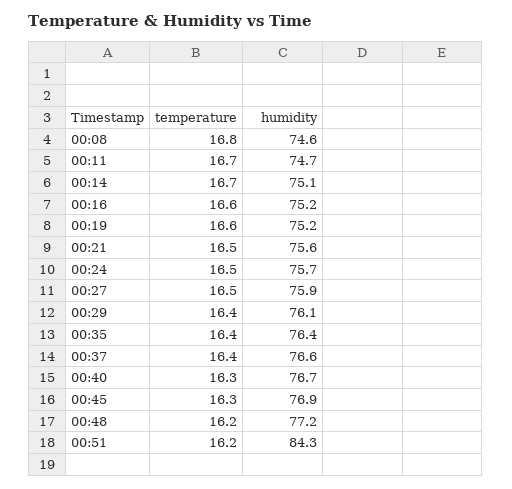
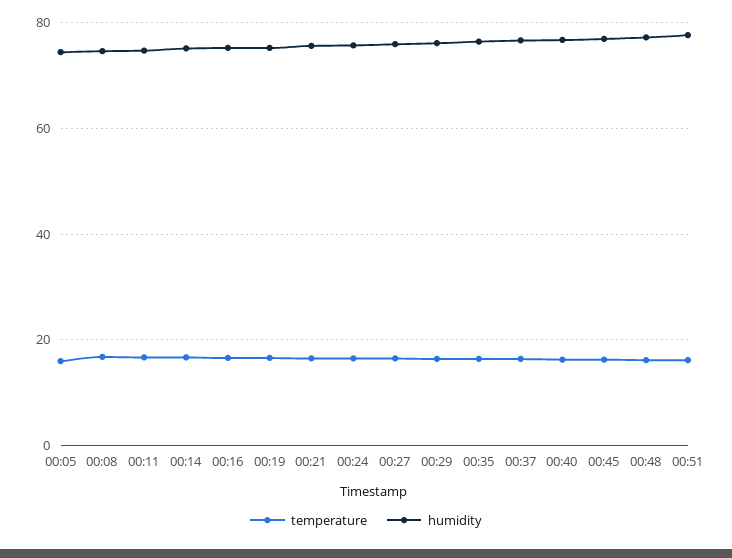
humidity, 00:51: 84.3 -> 78
temperature, 00:05: none -> 16
humidity, 00:05: none -> 74

